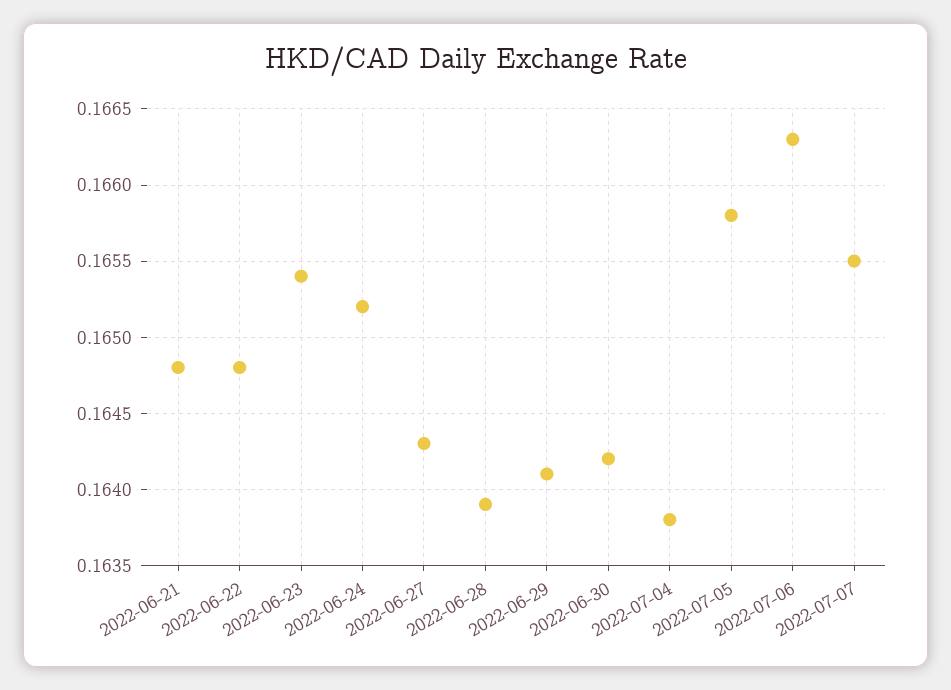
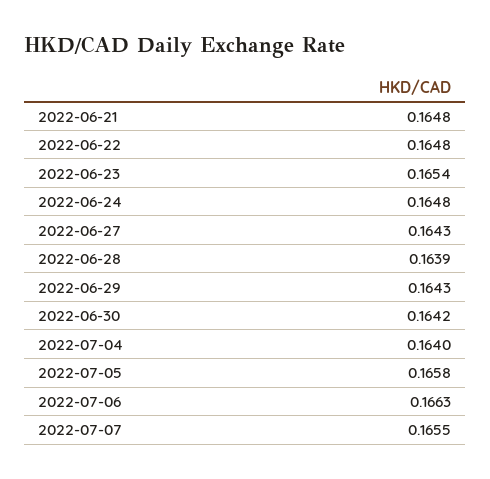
2022-06-24: 0.1652 -> 0.1648
2022-06-29: 0.1641 -> 0.1643
2022-07-04: 0.1638 -> 0.164

